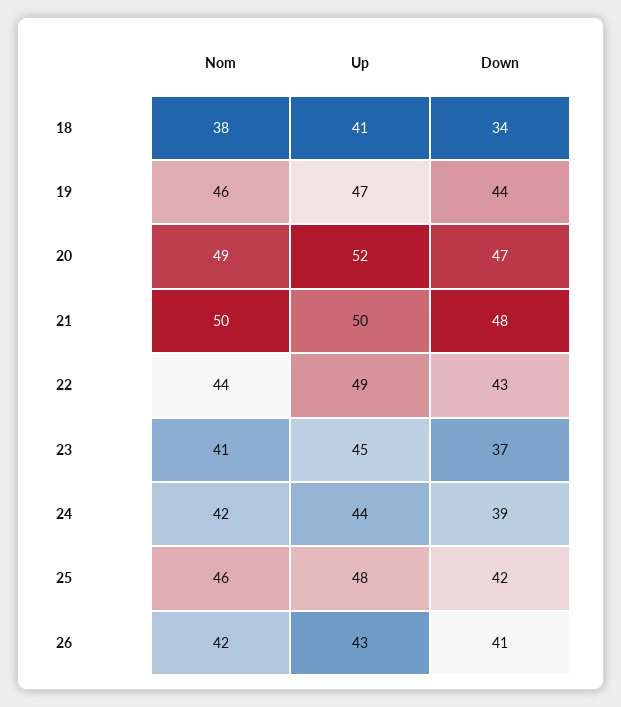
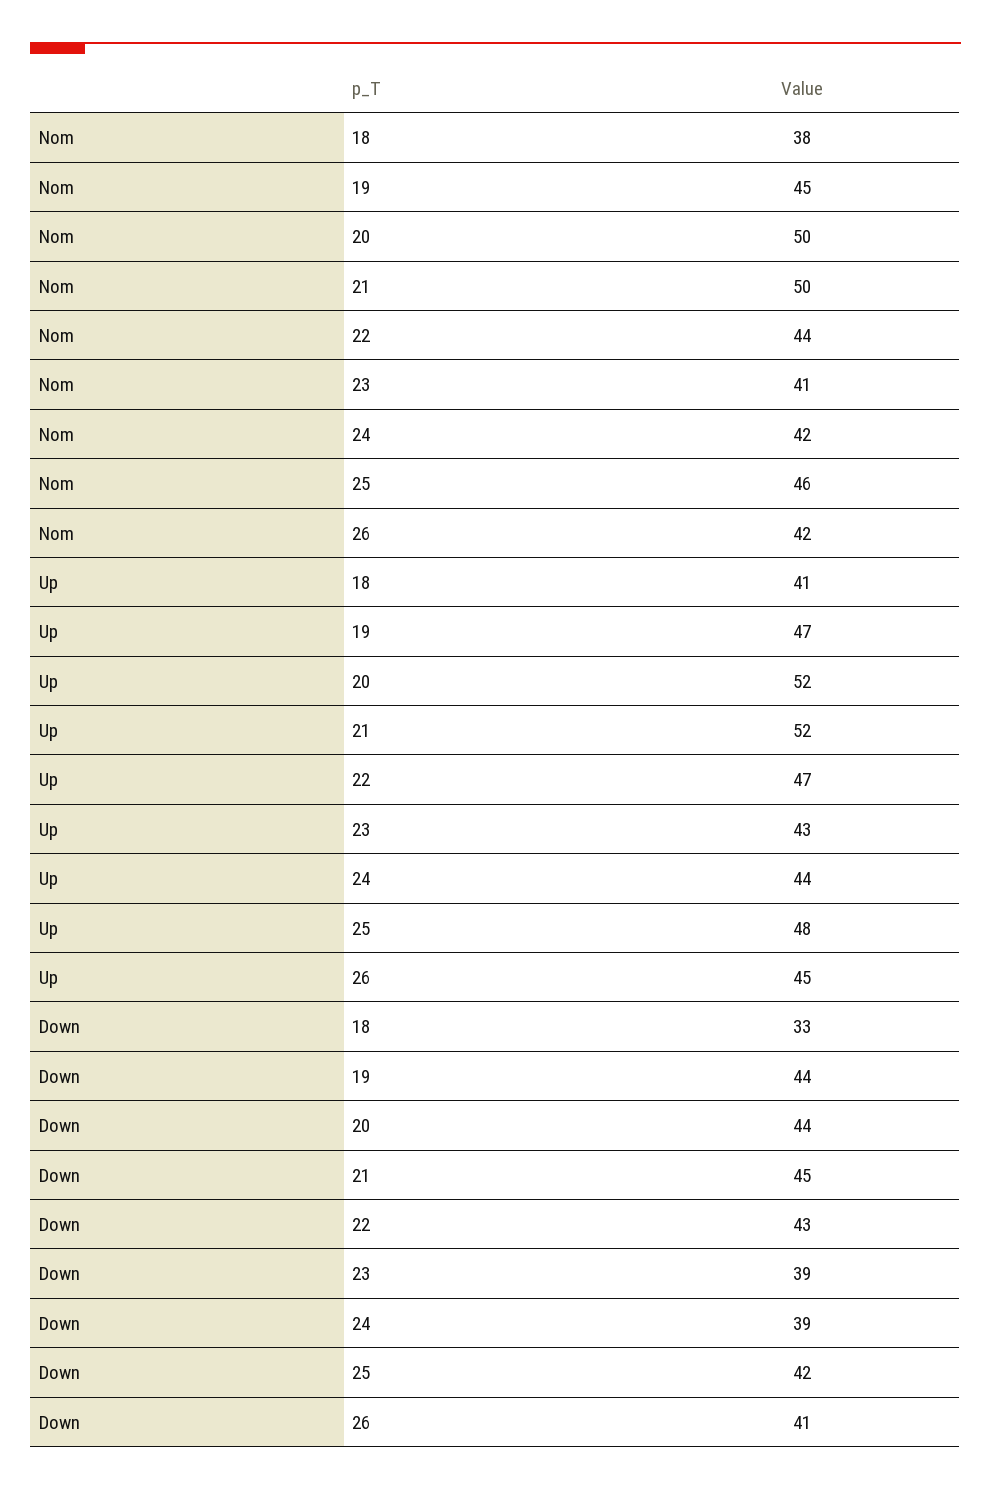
Down, 18: 34 -> 33
Nom, 19: 46 -> 45
Nom, 20: 49 -> 50
Down, 20: 47 -> 44
Up, 21: 50 -> 52
Down, 21: 48 -> 45
Up, 22: 49 -> 47
Up, 23: 45 -> 43
Down, 23: 37 -> 39
Up, 26: 43 -> 45

